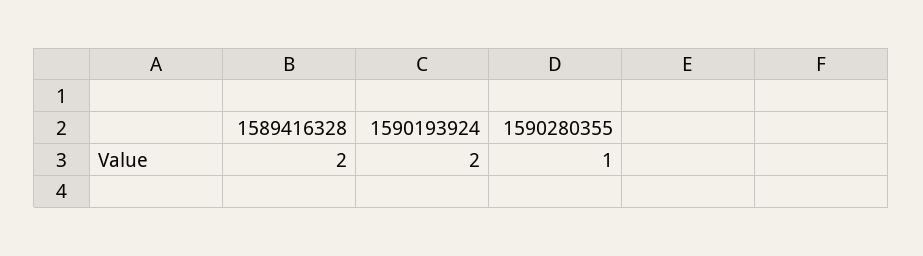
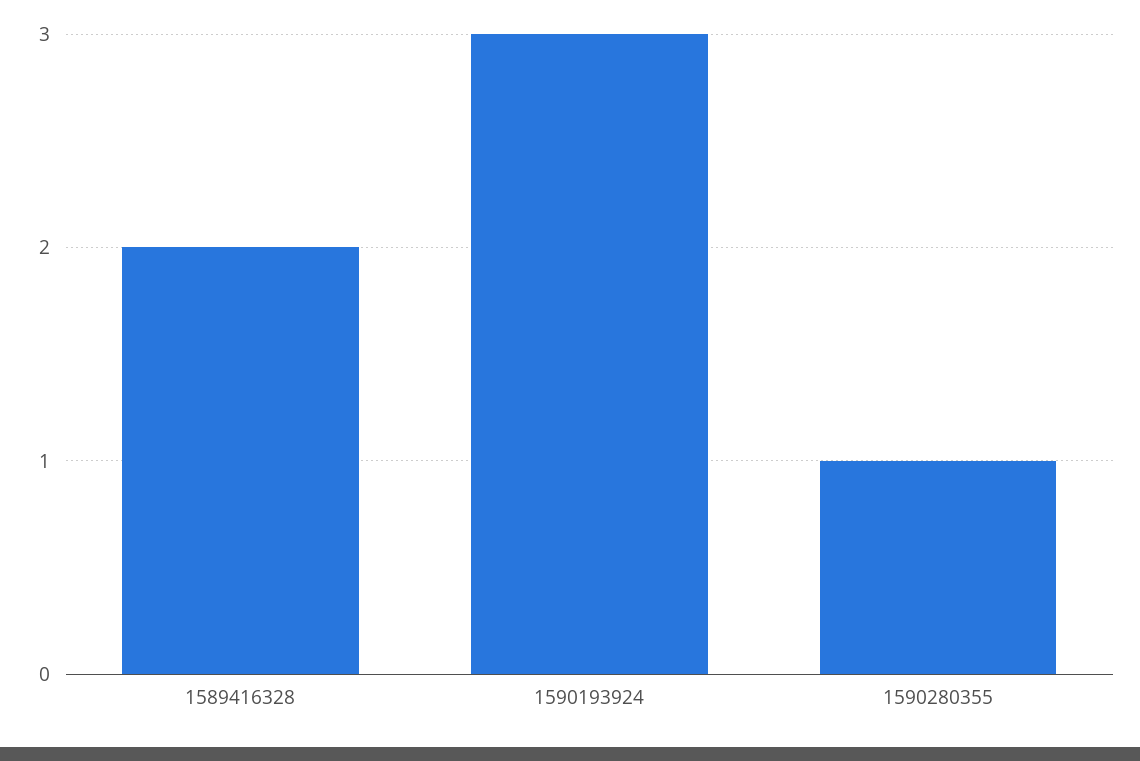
1590193924: 2 -> 3

